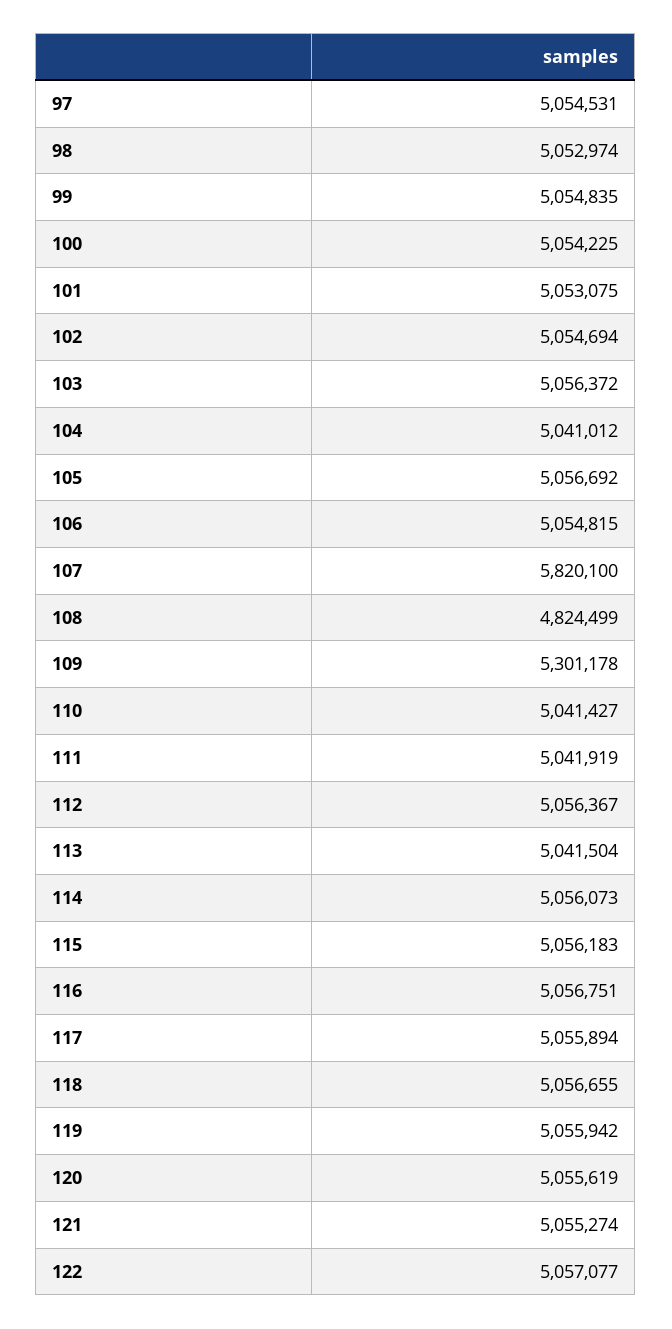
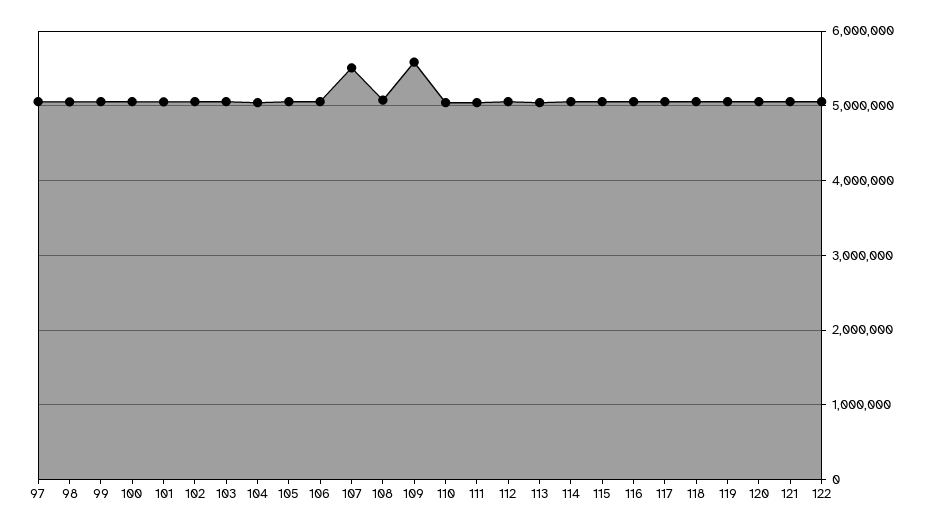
107: 5820100 -> 5500000
108: 4824499 -> 5100000
109: 5301178 -> 5600000

